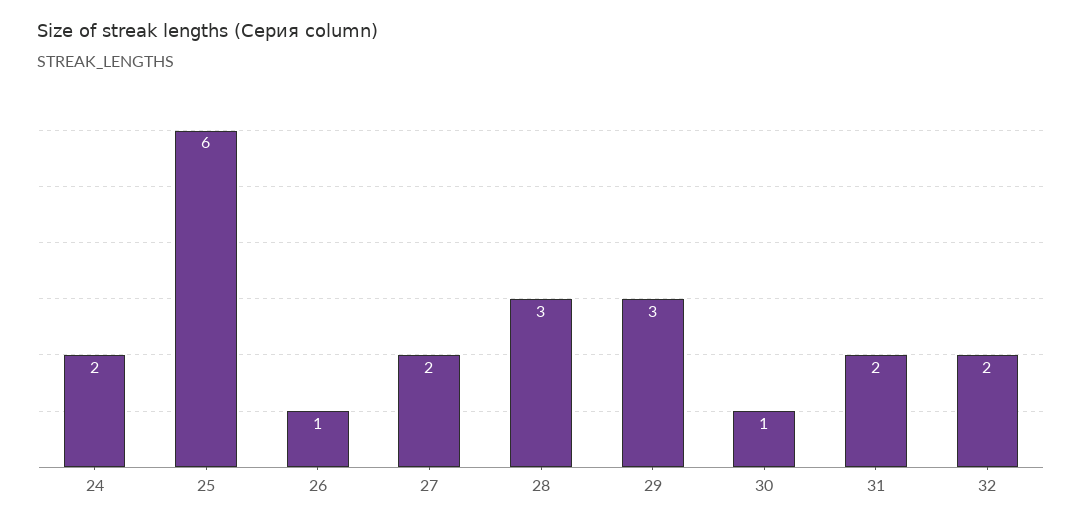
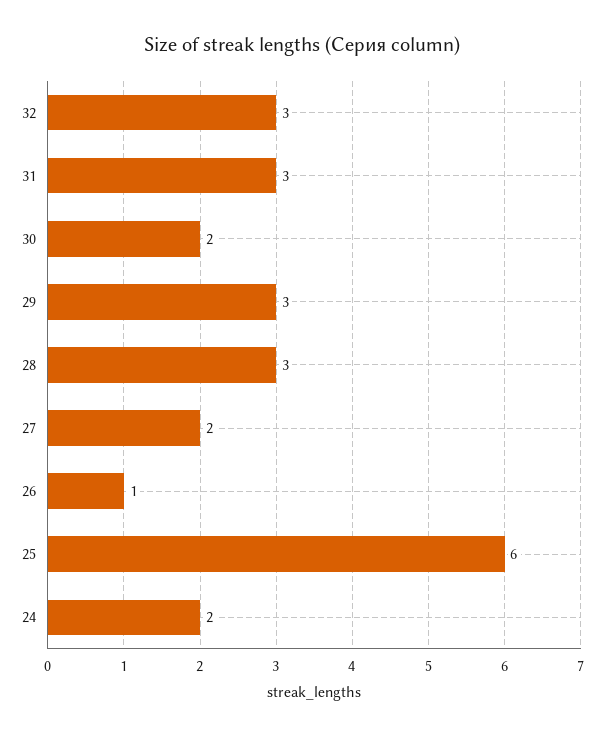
30: 1 -> 2
31: 2 -> 3
32: 2 -> 3

